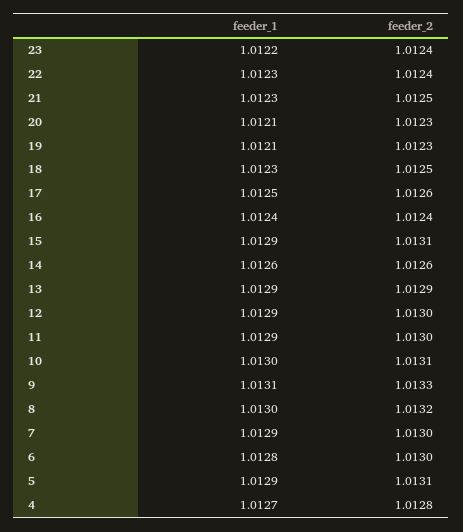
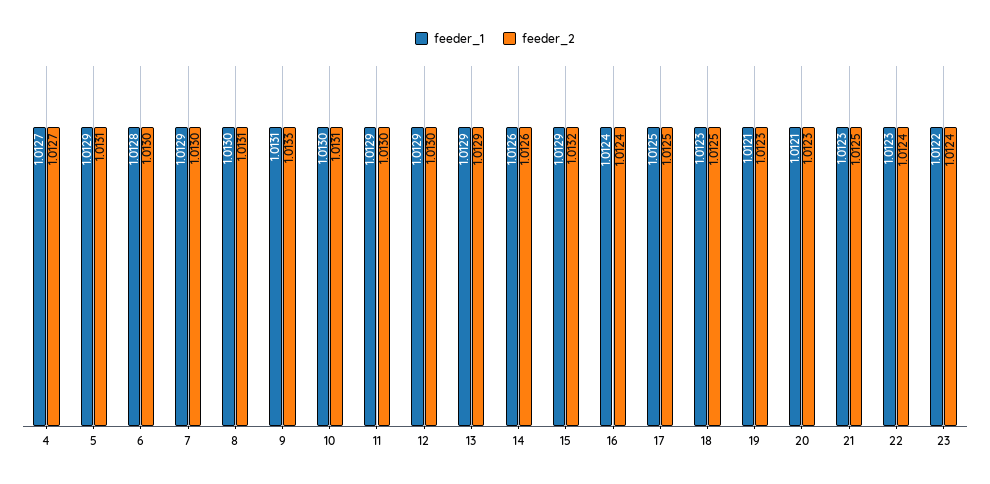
feeder_2, 17: 1.0126 -> 1.0125
feeder_2, 15: 1.0131 -> 1.0132
feeder_2, 8: 1.0132 -> 1.0131
feeder_2, 4: 1.0128 -> 1.0127

